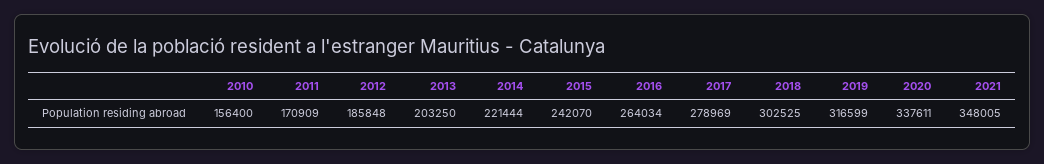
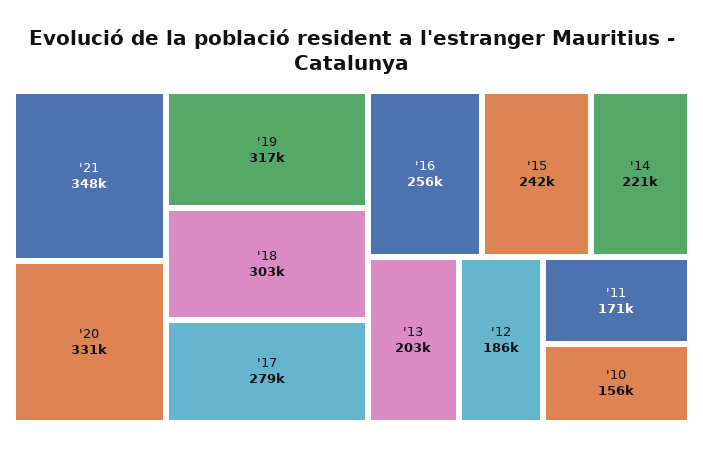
2016: 264034 -> 256000
2020: 337611 -> 331000

